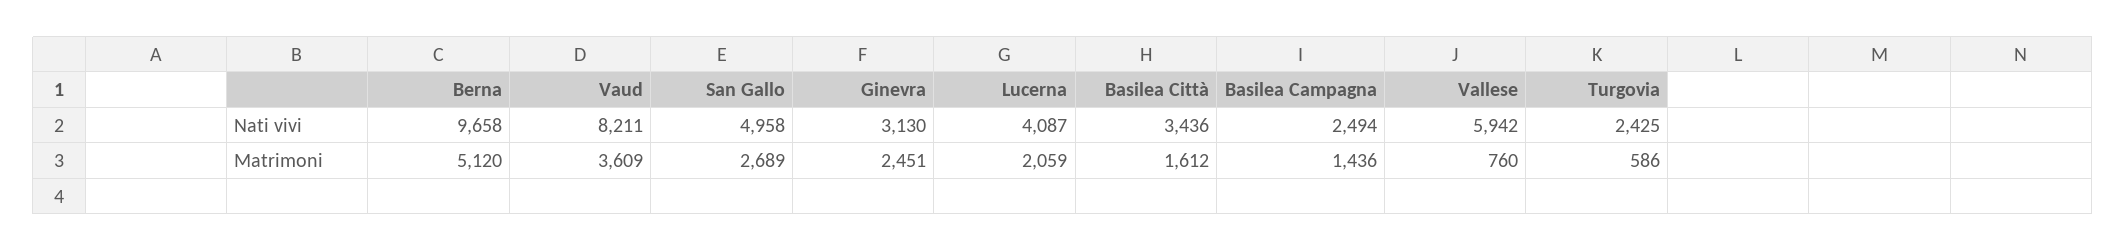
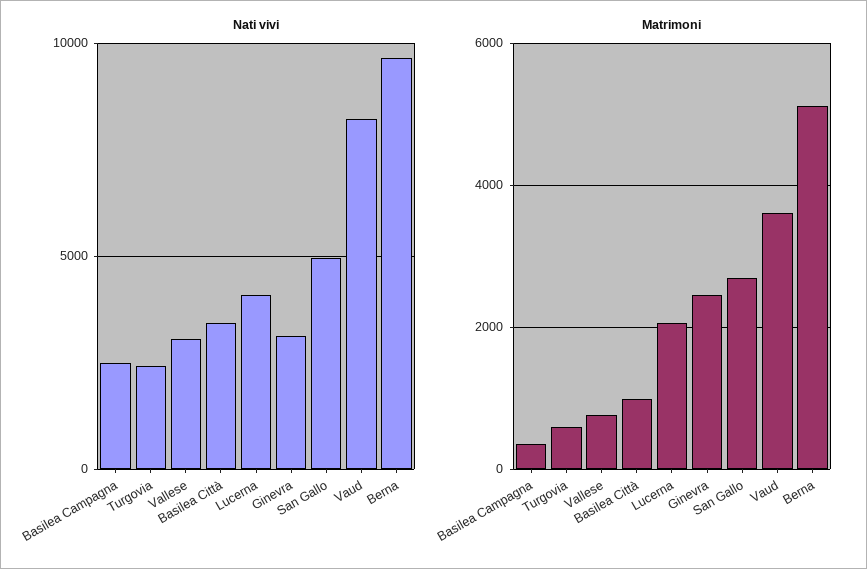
Nati vivi, Vallese: 5942 -> 3000
Matrimoni, Basilea Città: 1612 -> 1000
Matrimoni, Basilea Campagna: 1436 -> 400

